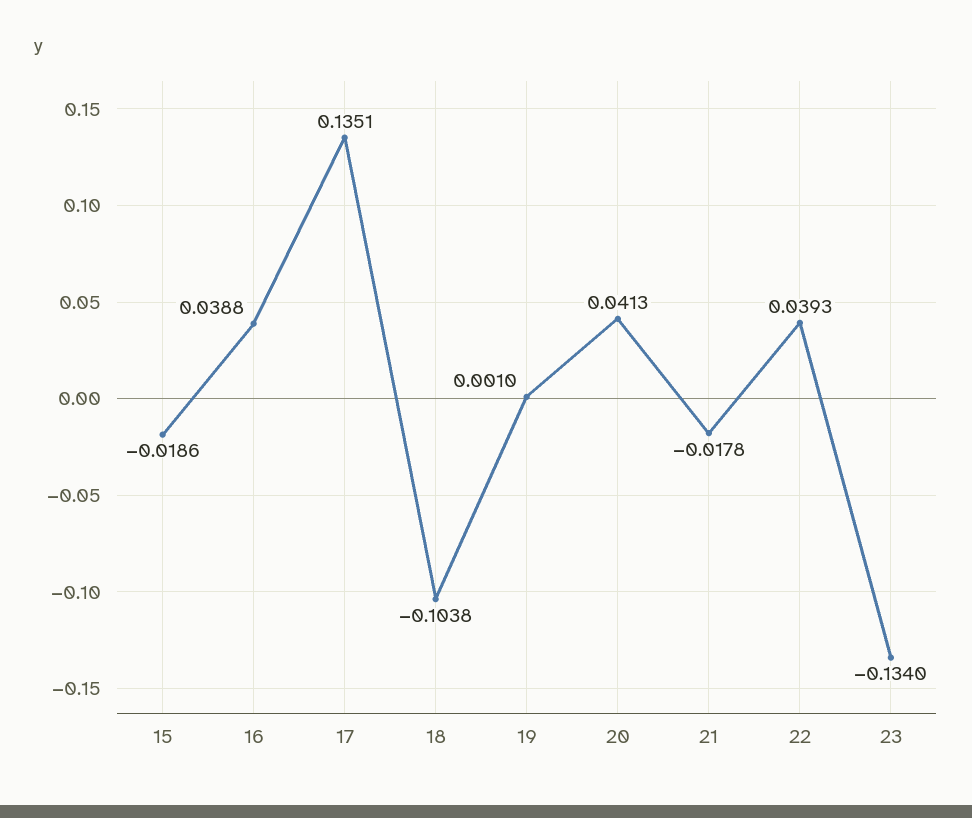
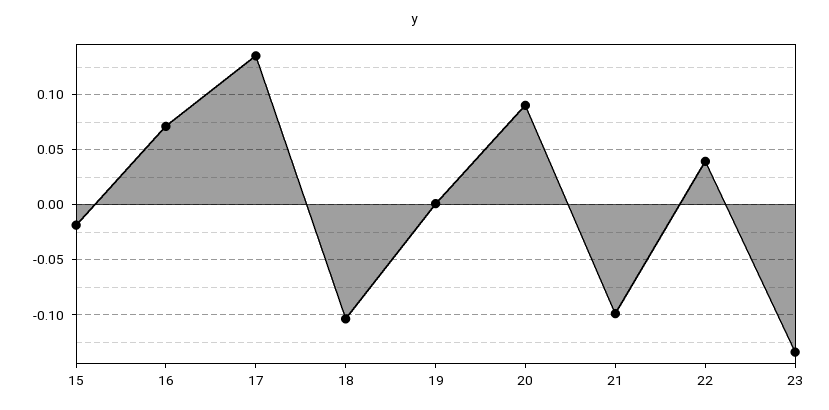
16: 0.0388 -> 0.07
20: 0.0413 -> 0.09
21: -0.0178 -> -0.1

